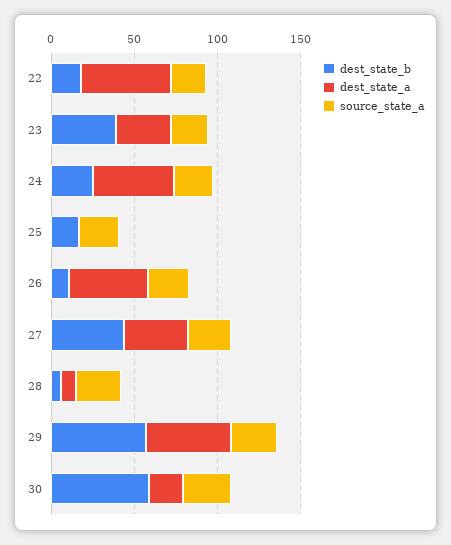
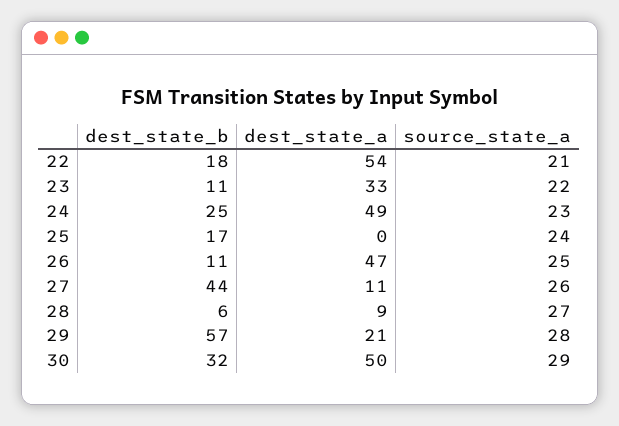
dest_state_b, 23: 40 -> 11
dest_state_a, 27: 40 -> 11
dest_state_a, 29: 50 -> 21
dest_state_b, 30: 60 -> 32
dest_state_a, 30: 20 -> 50

